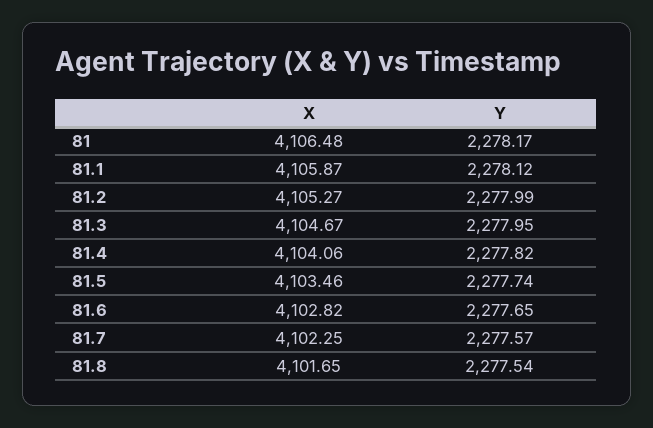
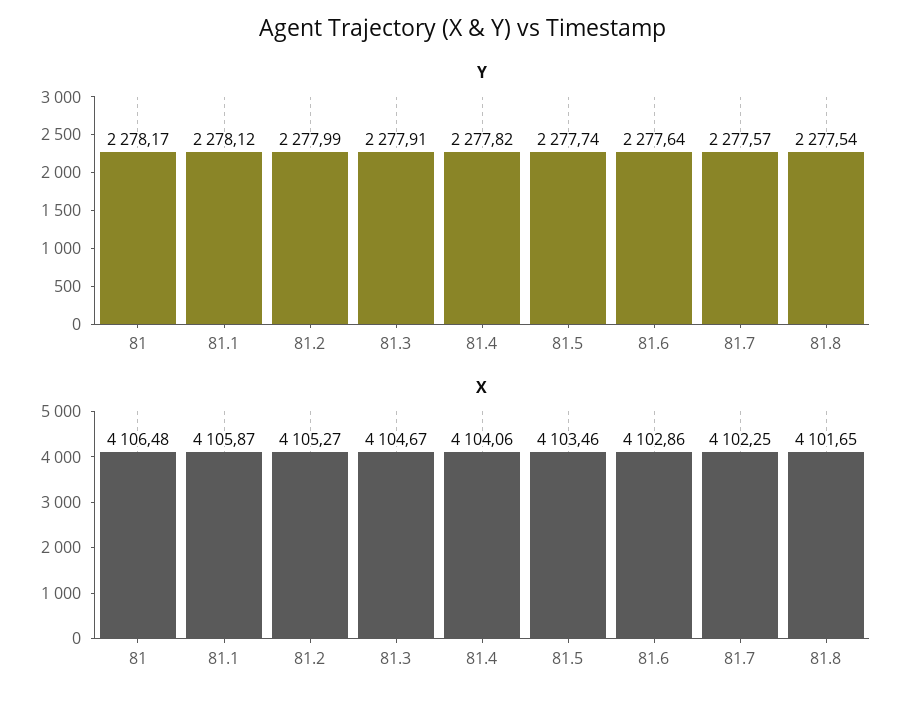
Y, 81.3: 2277.95 -> 2277.91
X, 81.6: 4102.82 -> 4102.86
Y, 81.6: 2277.65 -> 2277.64

